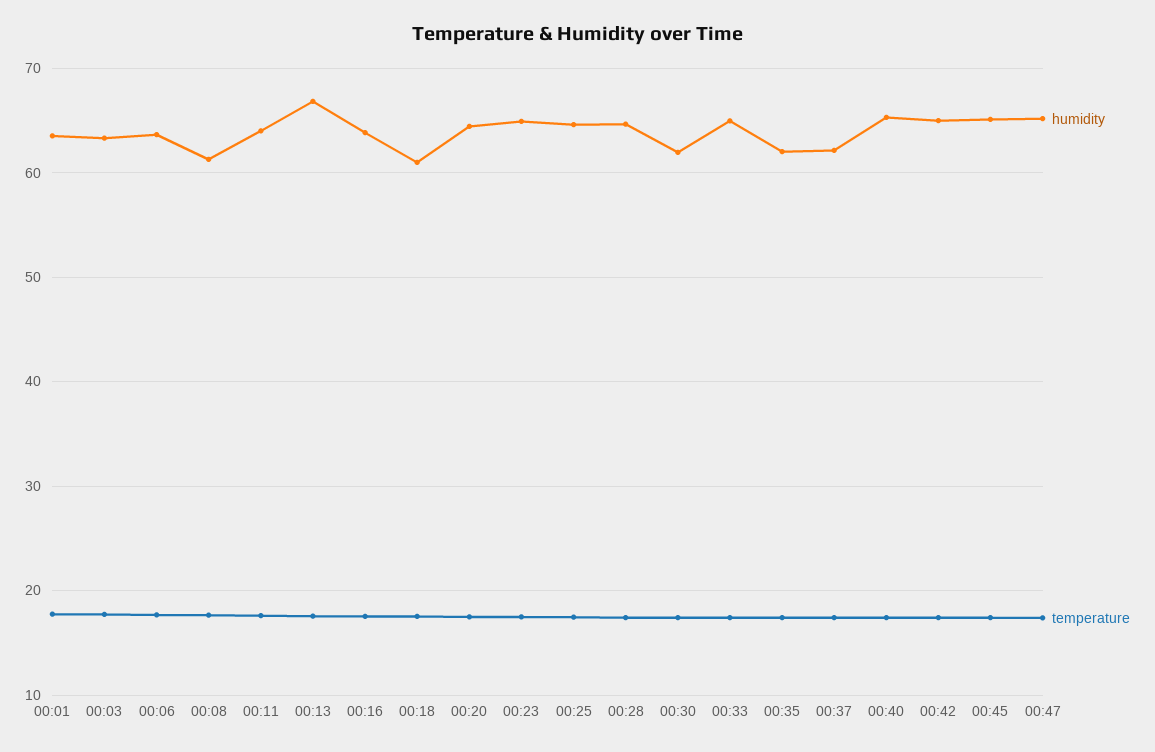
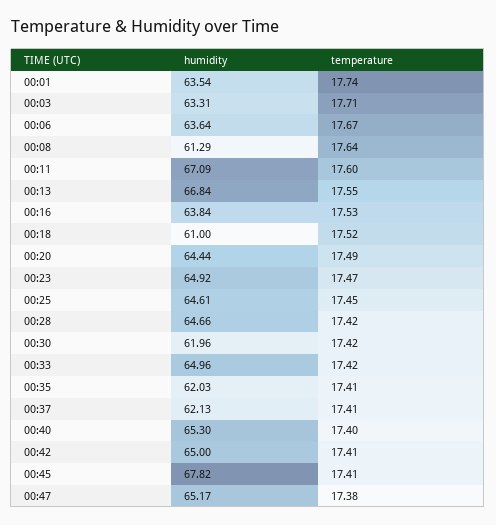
humidity, 00:11: 64 -> 67.09
humidity, 00:45: 65 -> 67.82

